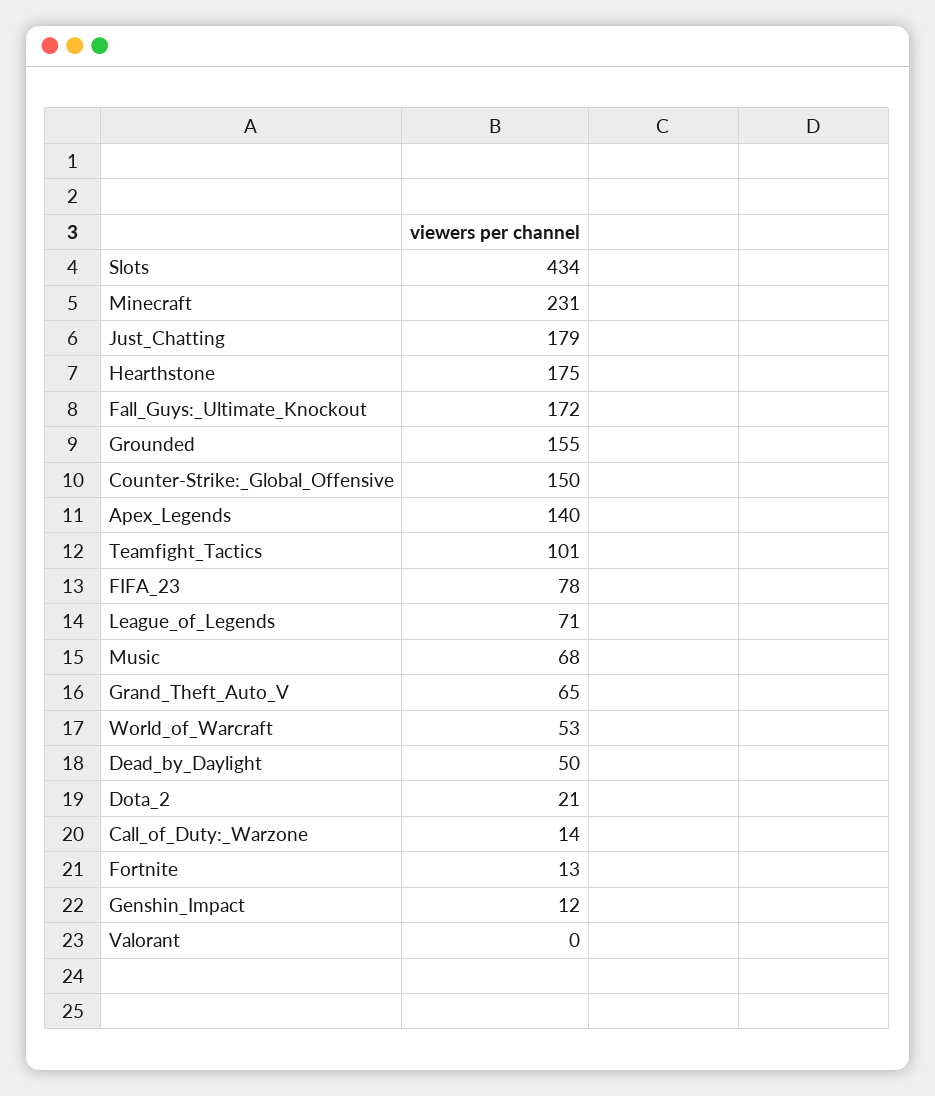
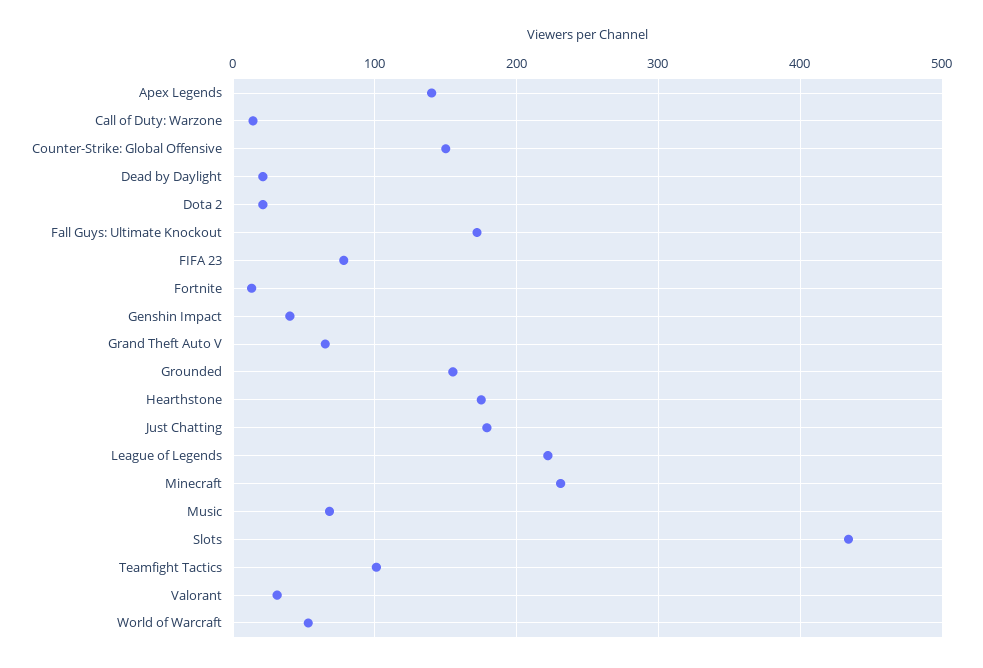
League_of_Legends: 71 -> 220
Dead_by_Daylight: 50 -> 20
Genshin_Impact: 12 -> 40
Valorant: 0 -> 30

